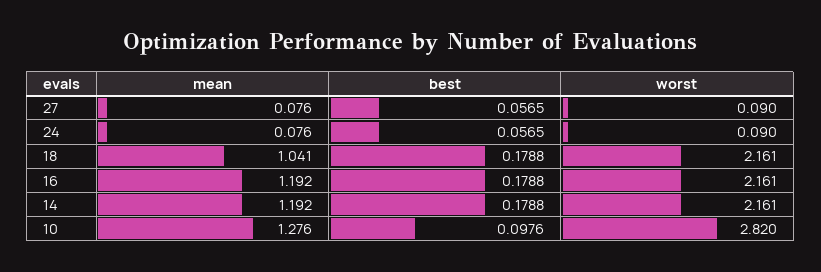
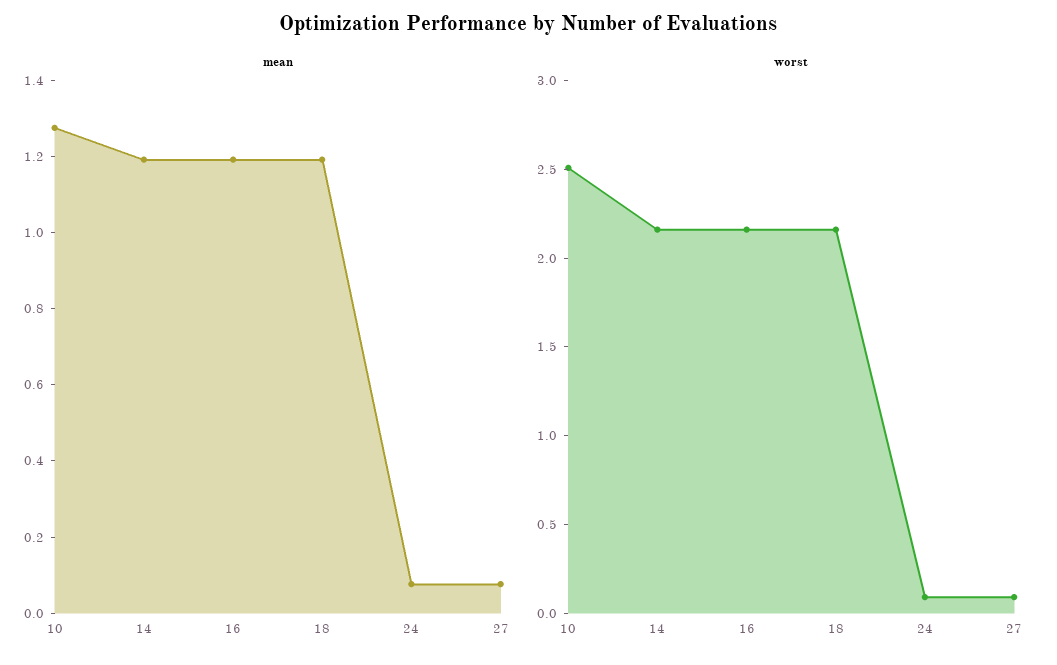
best, 27: 0.0565 -> none
best, 24: 0.0565 -> none
mean, 18: 1.041 -> 1.2
best, 18: 0.1788 -> none
best, 16: 0.1788 -> none
best, 14: 0.1788 -> none
best, 10: 0.0976 -> none
worst, 10: 2.82 -> 2.5

